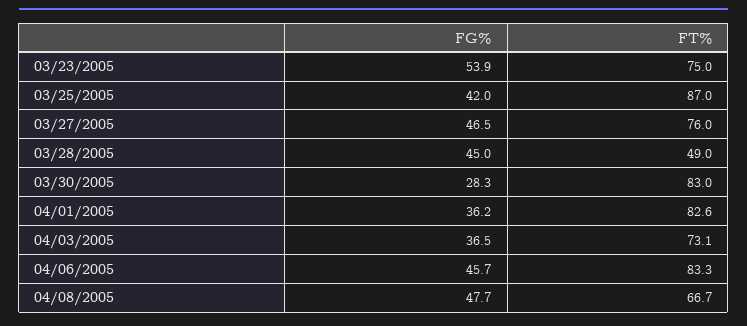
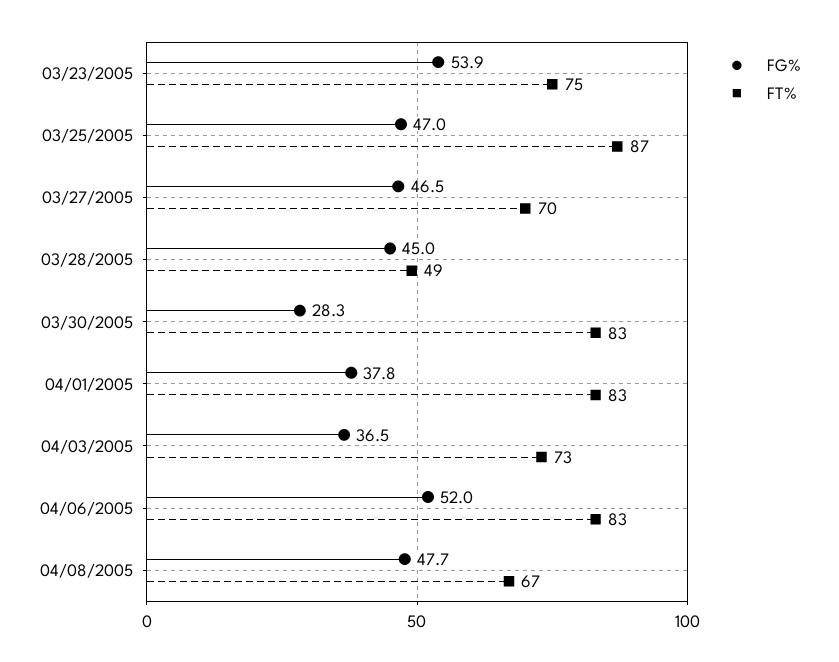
FG%, 03/25/2005: 42 -> 47
FT%, 03/27/2005: 76 -> 70
FG%, 04/01/2005: 36.2 -> 37.8
FG%, 04/06/2005: 45.7 -> 52

